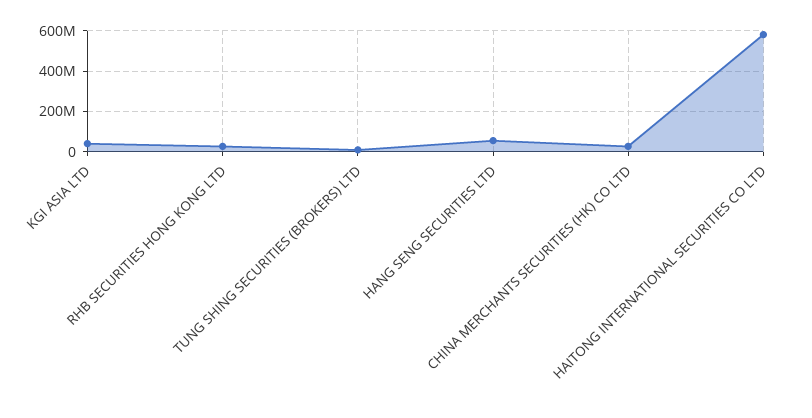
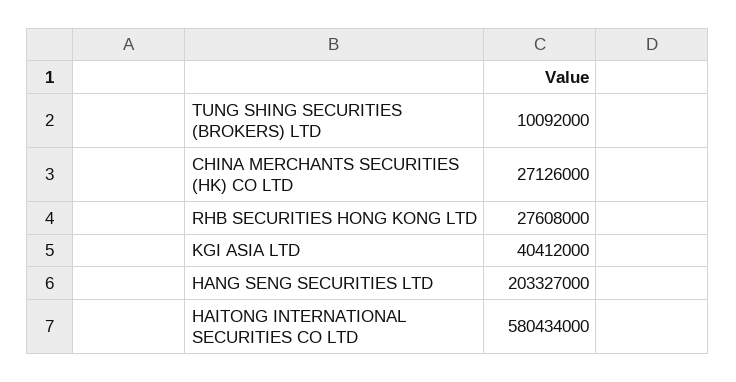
HANG SENG SECURITIES LTD: 50000000 -> 203327000

